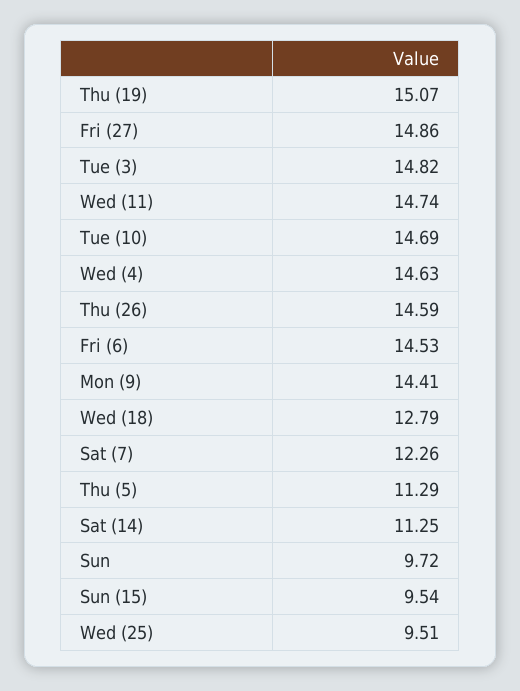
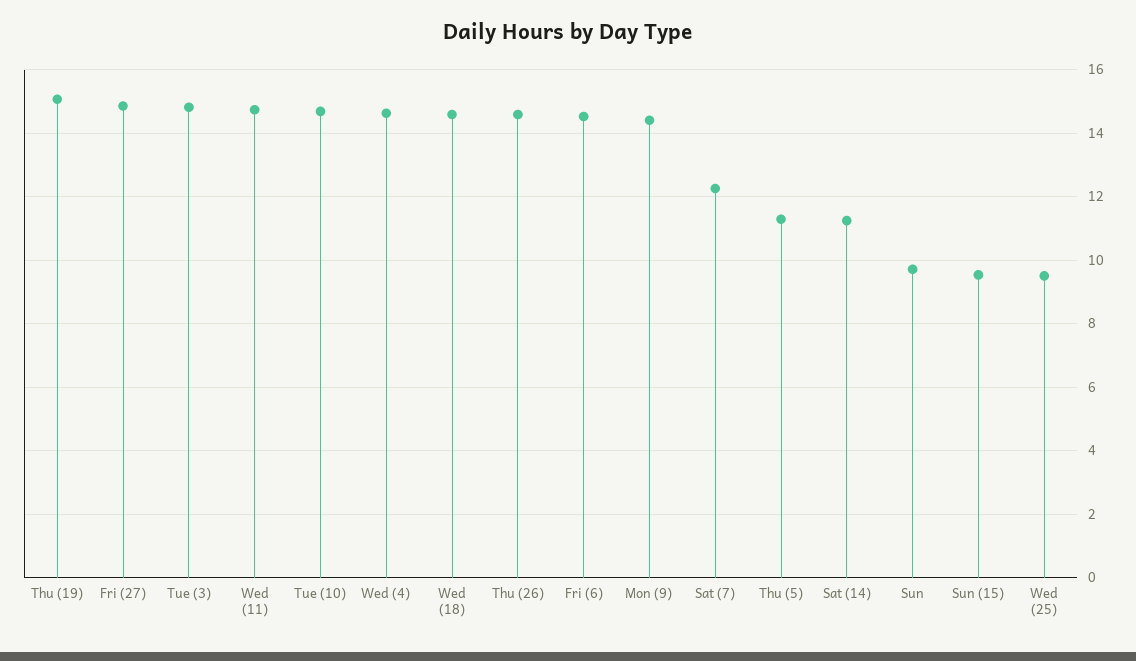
Wed (18): 12.79 -> 14.6

